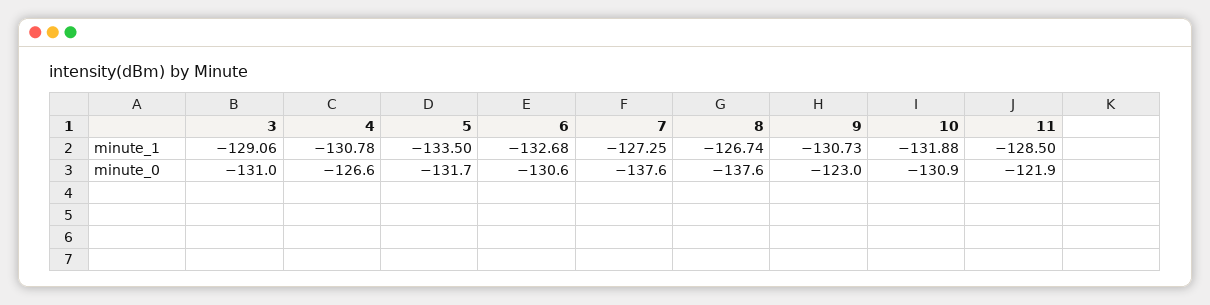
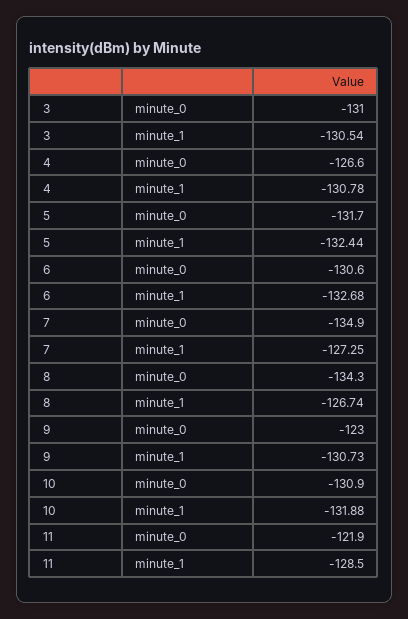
3, minute_1: -129.06 -> -130.54
5, minute_1: -133.5 -> -132.44
7, minute_0: -137.6 -> -134.9
8, minute_0: -137.6 -> -134.3

